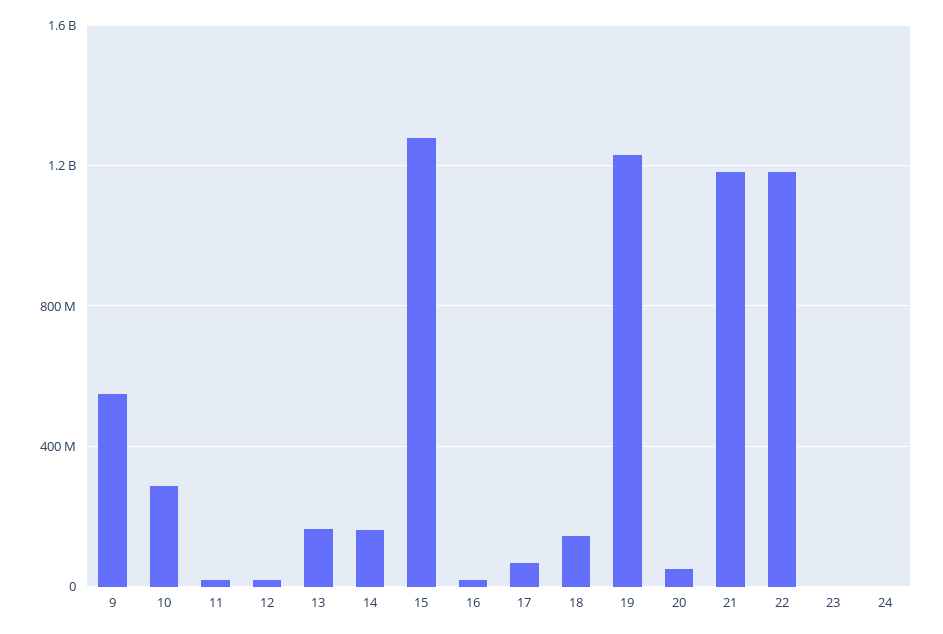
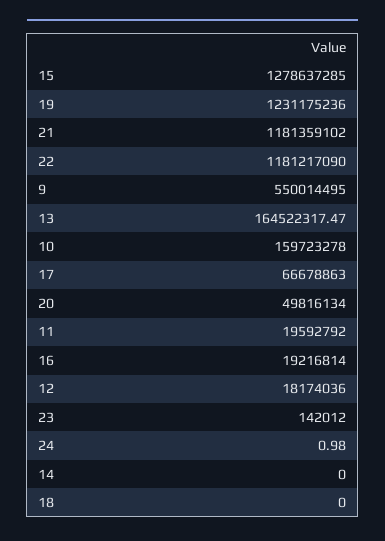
10: 300000000 -> 159723278
14: 150000000 -> 0
18: 150000000 -> 0

